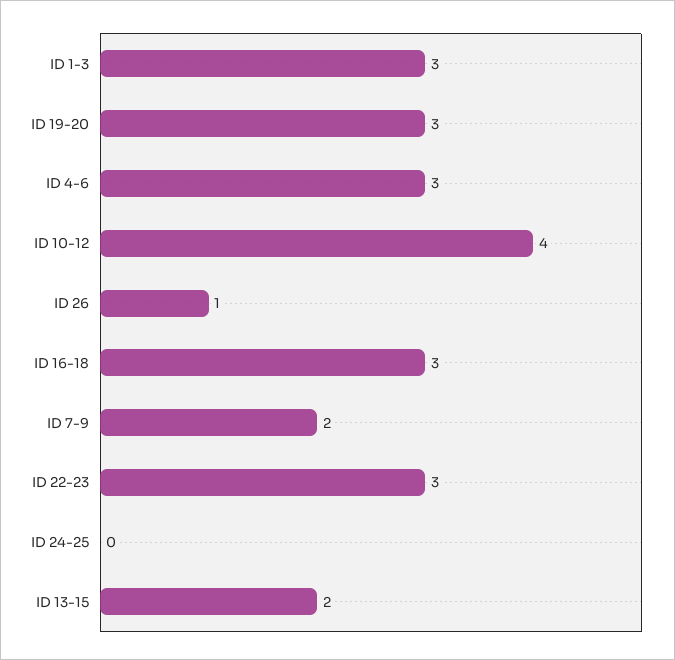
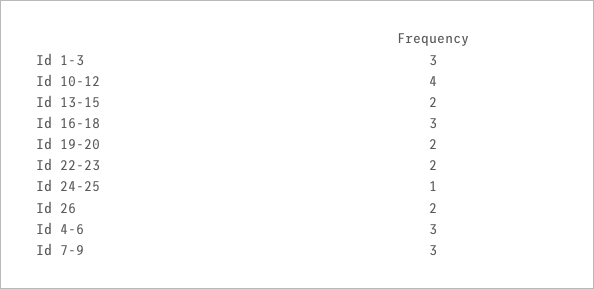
ID 19-20: 3 -> 2
ID 26: 1 -> 2
ID 7-9: 2 -> 3
ID 22-23: 3 -> 2
ID 24-25: 0 -> 1

